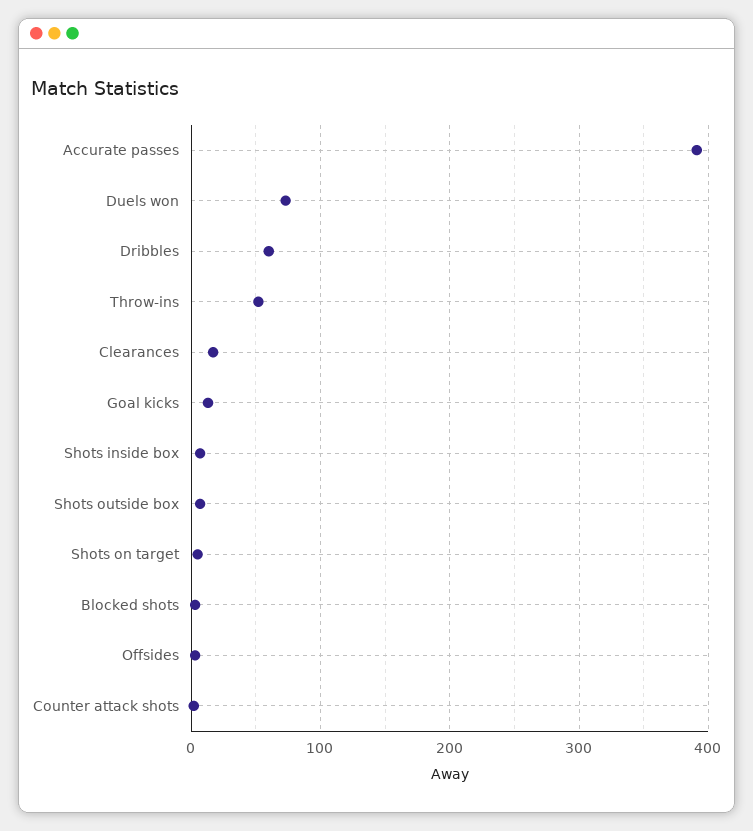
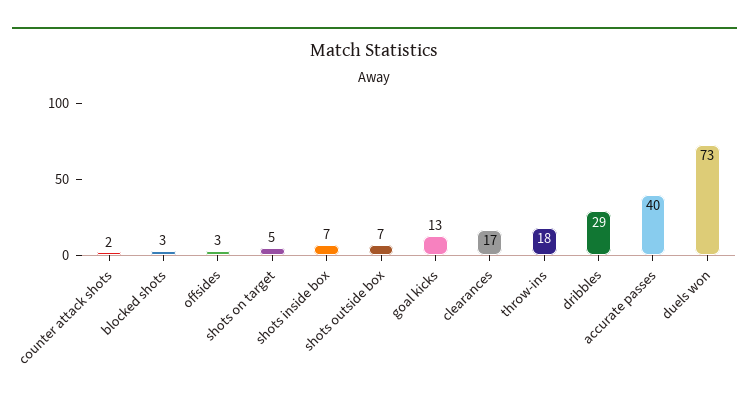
Accurate passes: 390 -> 40
Dribbles: 60 -> 29
Throw-ins: 50 -> 18

